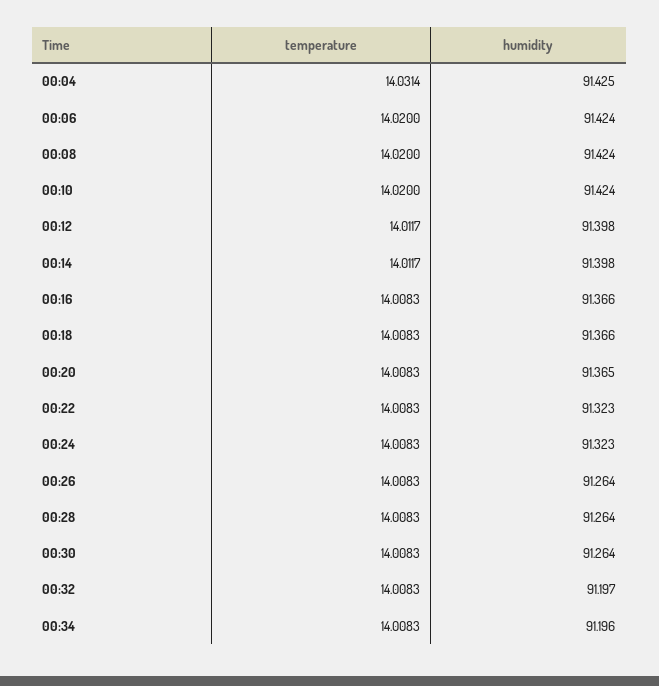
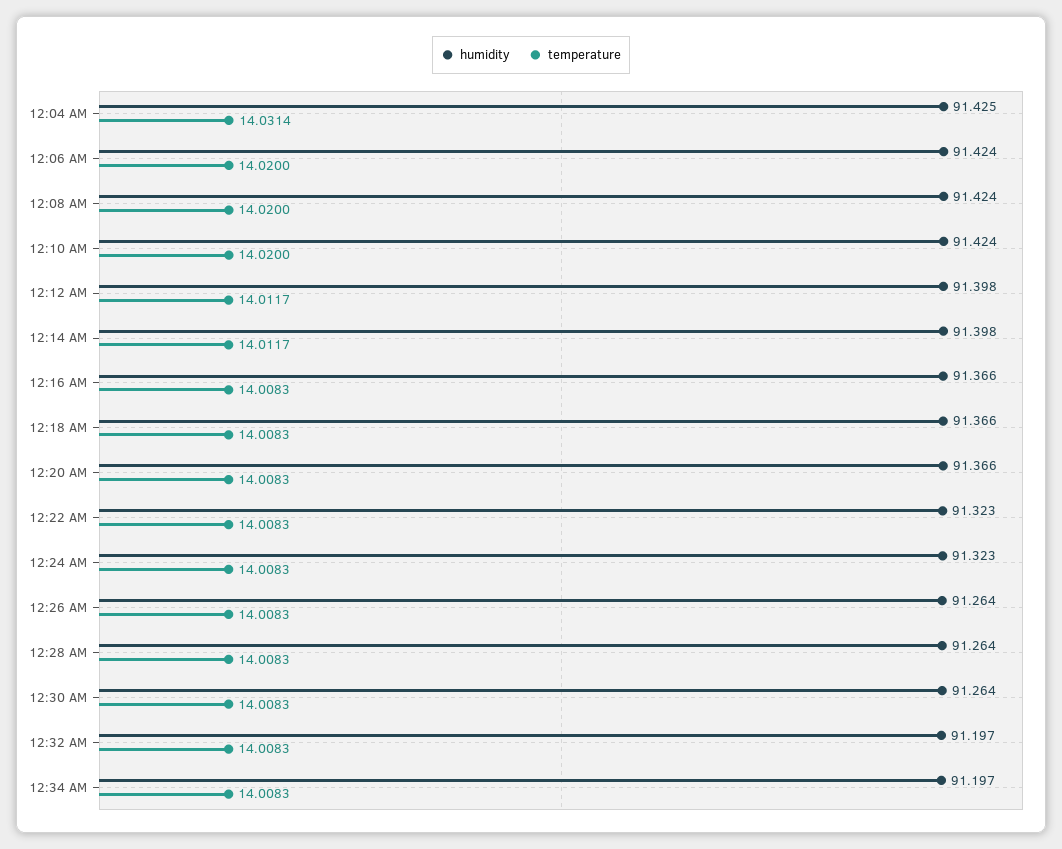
humidity, 00:20: 91.365 -> 91.366
humidity, 00:34: 91.196 -> 91.197

